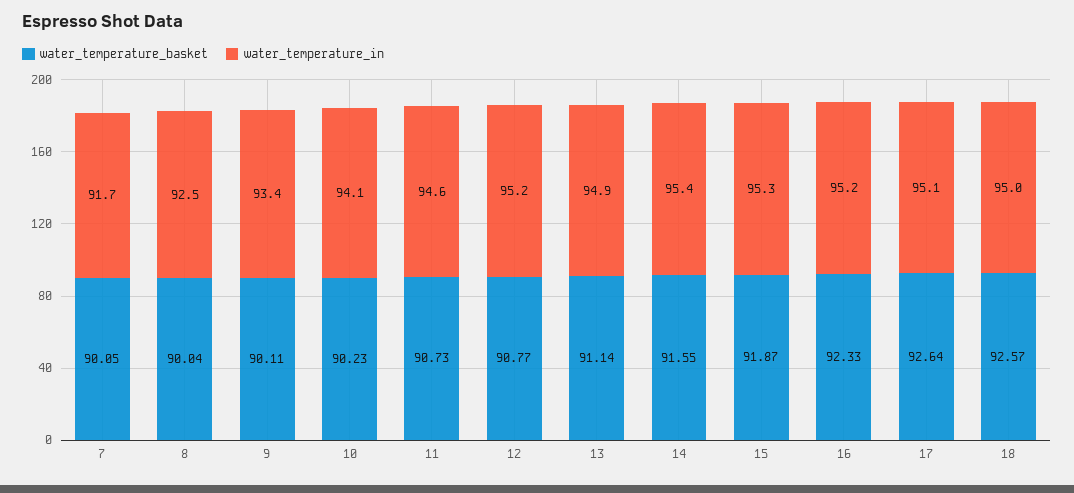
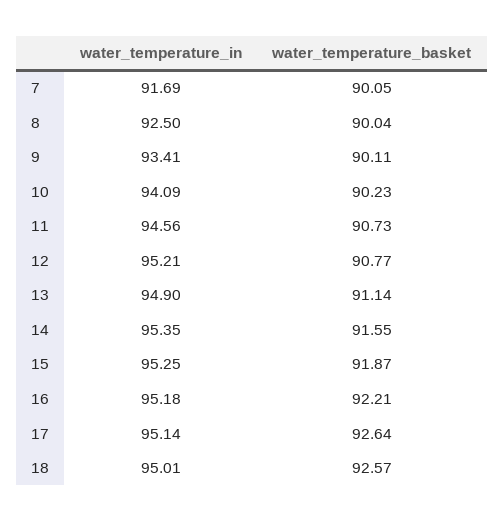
water_temperature_basket, 16: 92.33 -> 92.21

